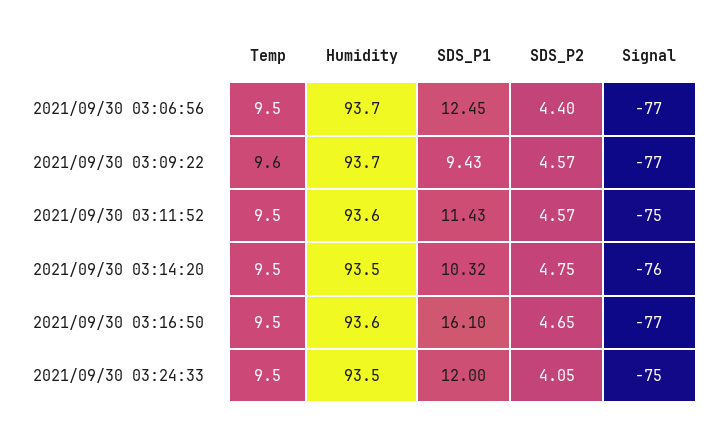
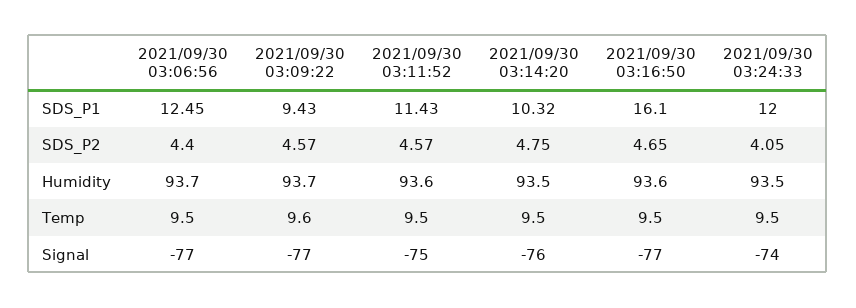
Signal, 2021/09/30 03:24:33: -75 -> -74

